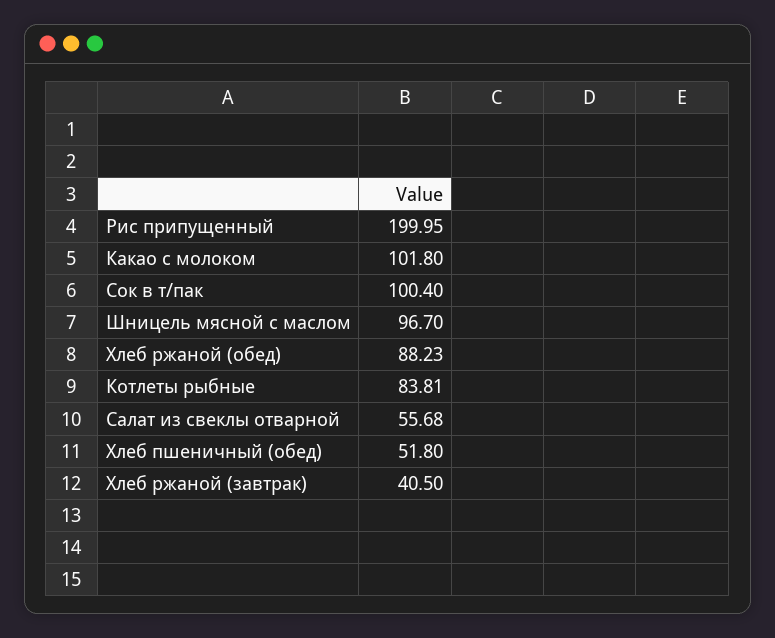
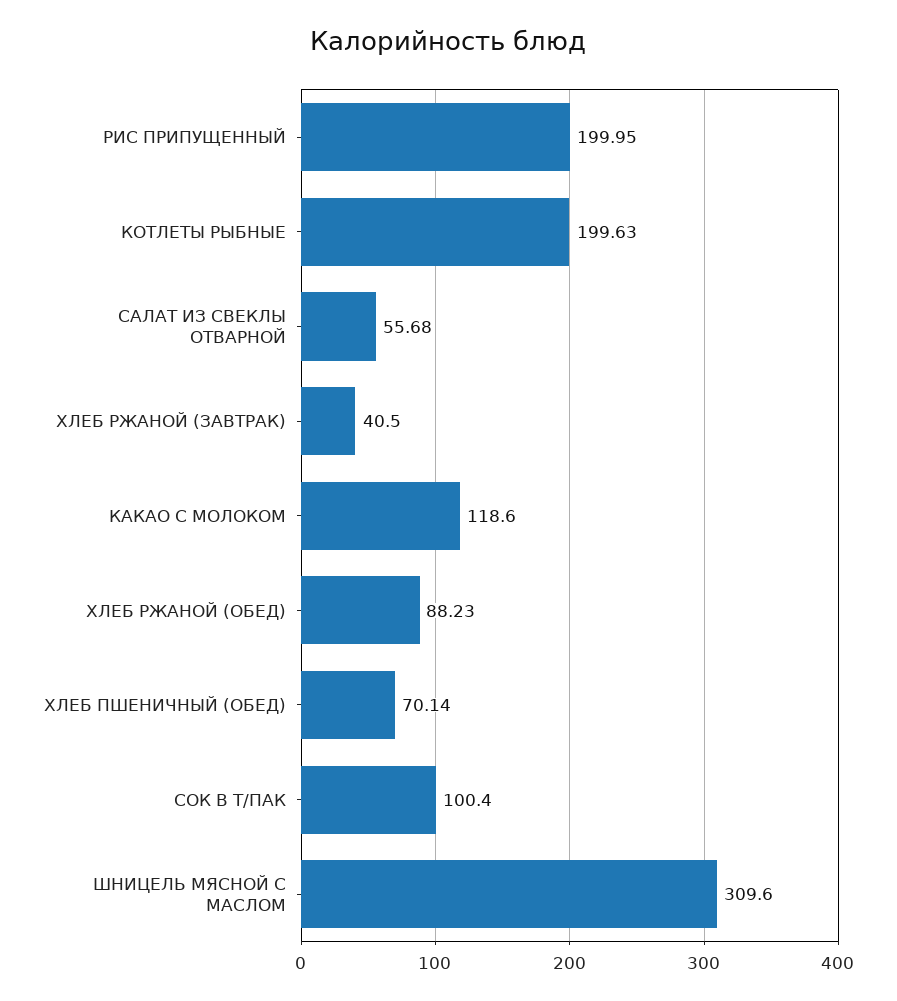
Какао с молоком: 101.8 -> 118.6
Шницель мясной с маслом: 96.7 -> 309.6
Котлеты рыбные: 83.81 -> 199.63
Хлеб пшеничный (обед): 51.8 -> 70.14

